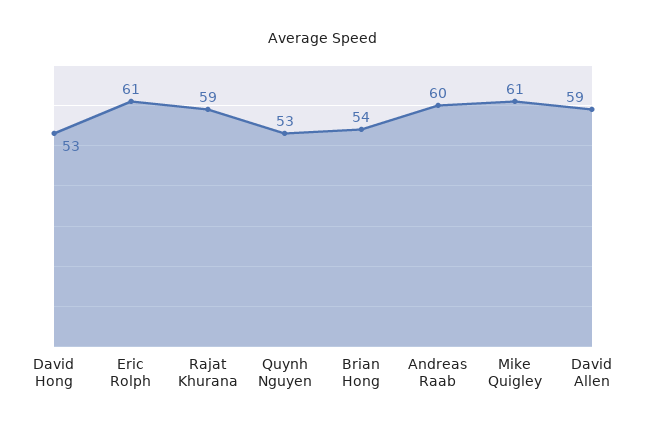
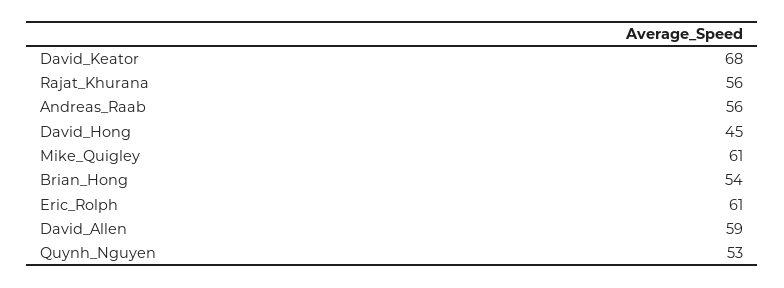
David Hong: 53 -> 45
Rajat Khurana: 59 -> 56
Andreas Raab: 60 -> 56
David_Keator: none -> 68

